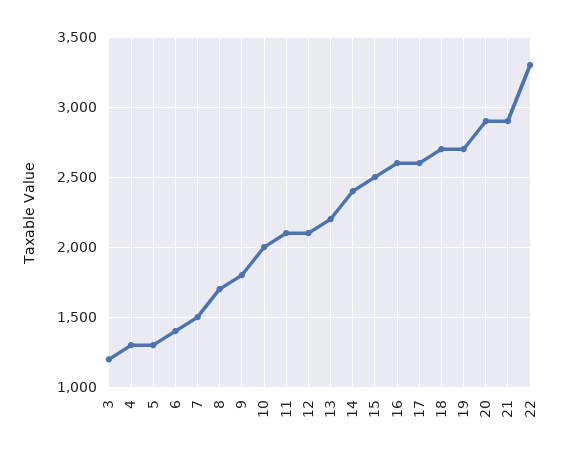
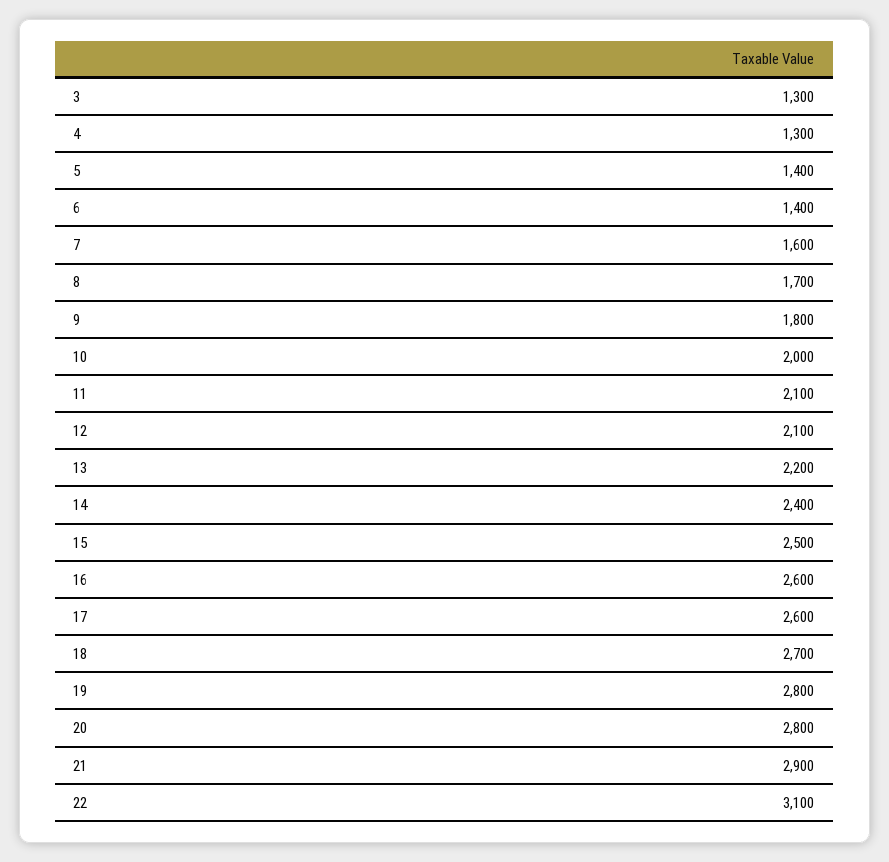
3: 1200 -> 1300
5: 1300 -> 1400
7: 1500 -> 1600
19: 2700 -> 2800
20: 2900 -> 2800
22: 3300 -> 3100

